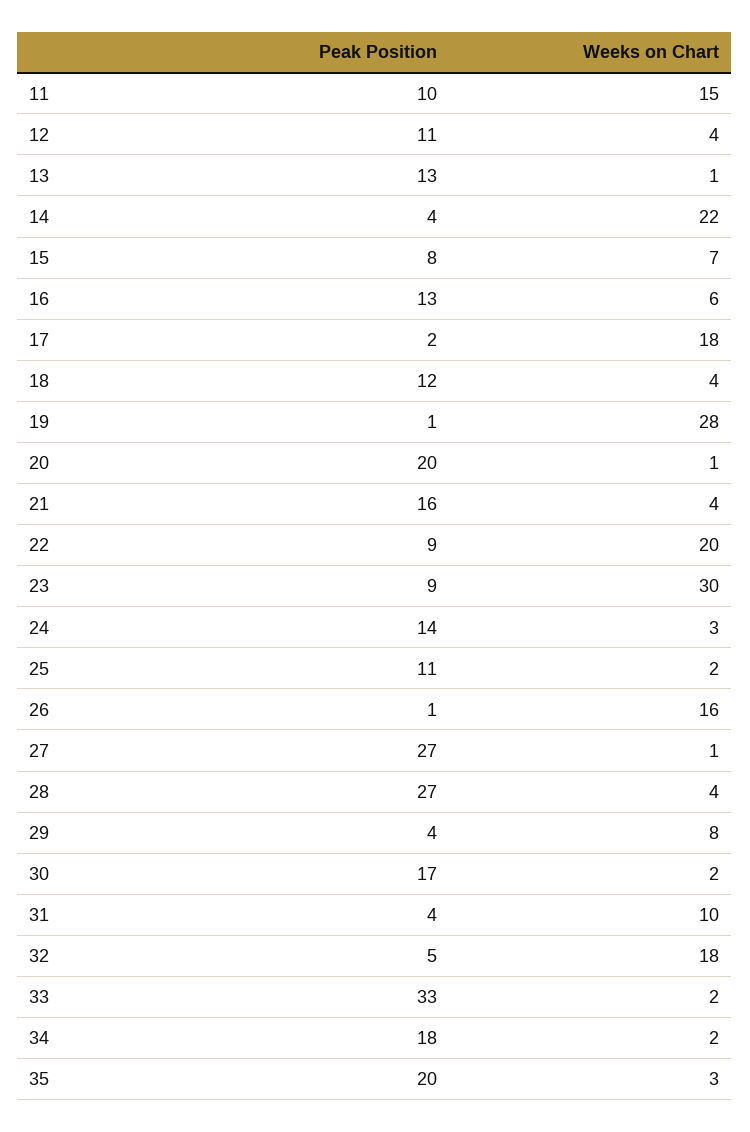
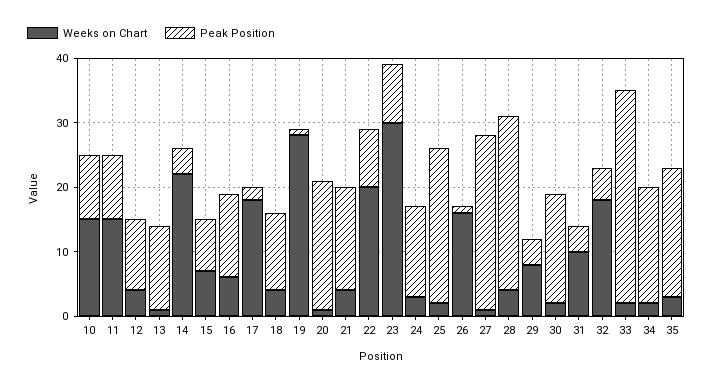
Peak Position, 25: 11 -> 25
Weeks on Chart, 10: none -> 15
Peak Position, 10: none -> 10

